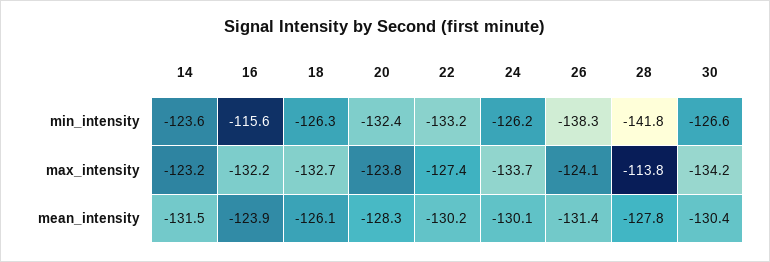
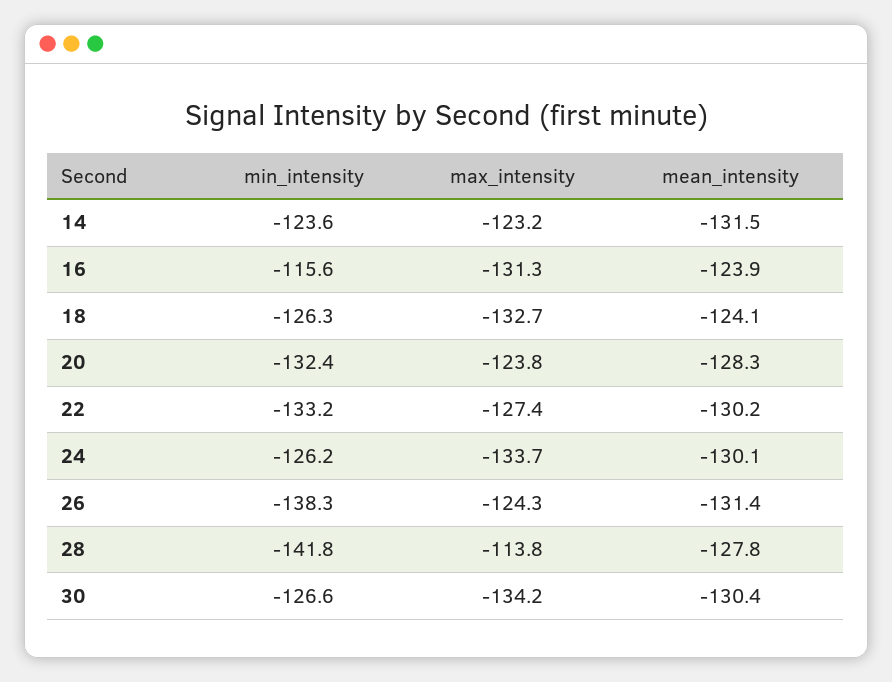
16, max_intensity: -132.2 -> -131.3
26, max_intensity: -124.1 -> -124.3
18, mean_intensity: -126.1 -> -124.1

